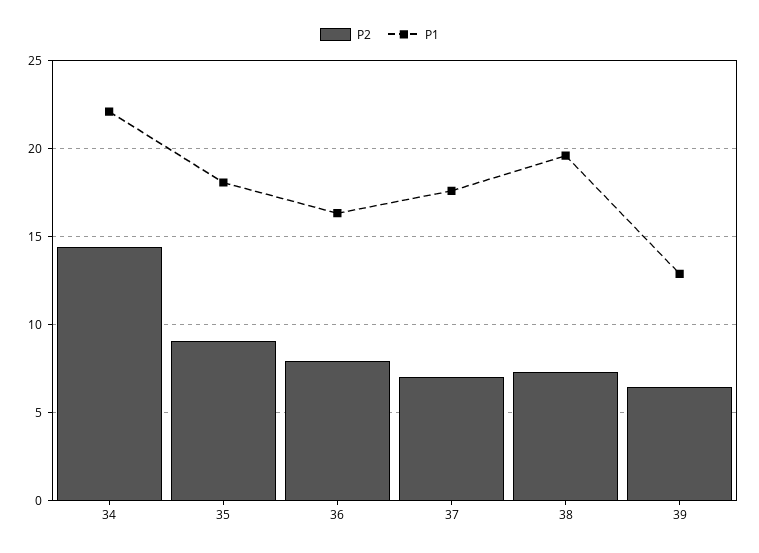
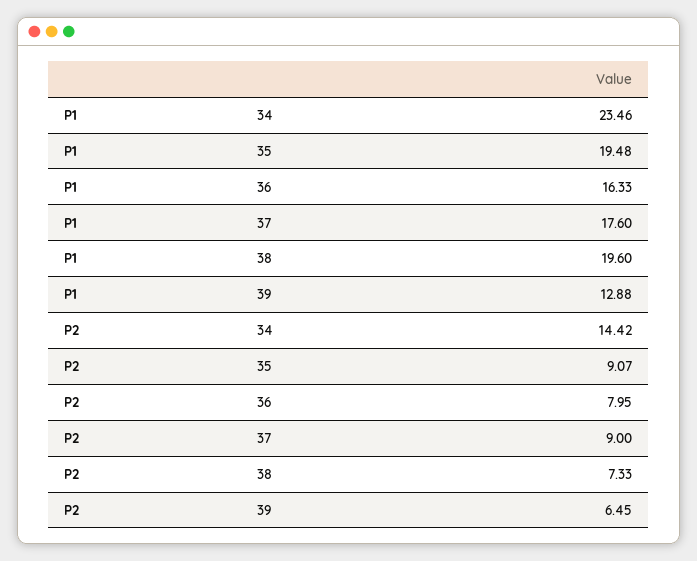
P1, 34: 22 -> 23.46
P1, 35: 18 -> 19.48
P2, 37: 7 -> 9

